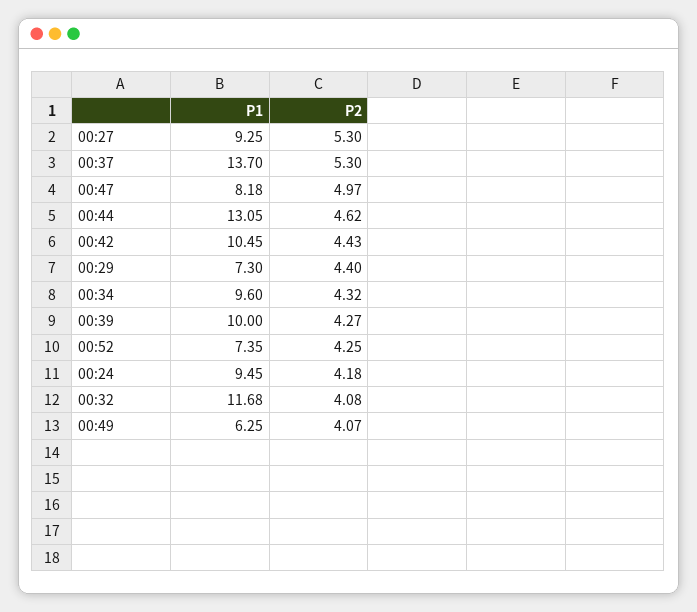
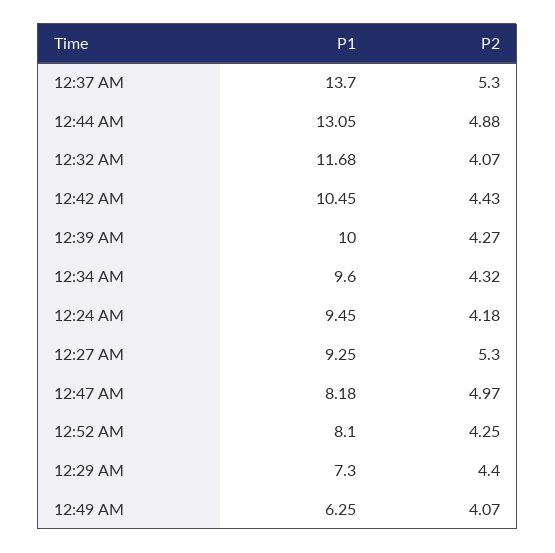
P2, 00:44: 4.62 -> 4.88
P1, 00:52: 7.35 -> 8.1
P2, 00:32: 4.08 -> 4.07

